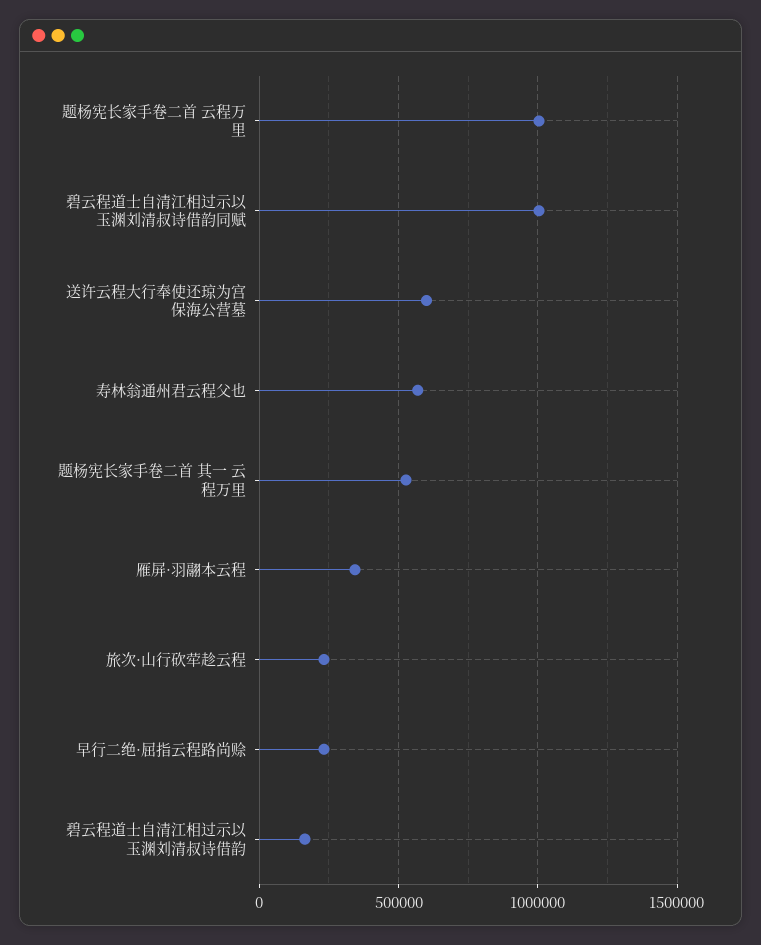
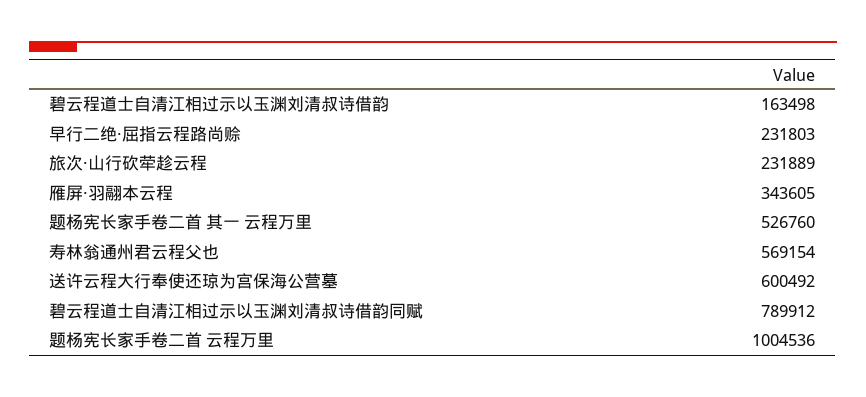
碧云程道士自清江相过示以玉渊刘清叔诗借韵同赋: 1000000 -> 789912

